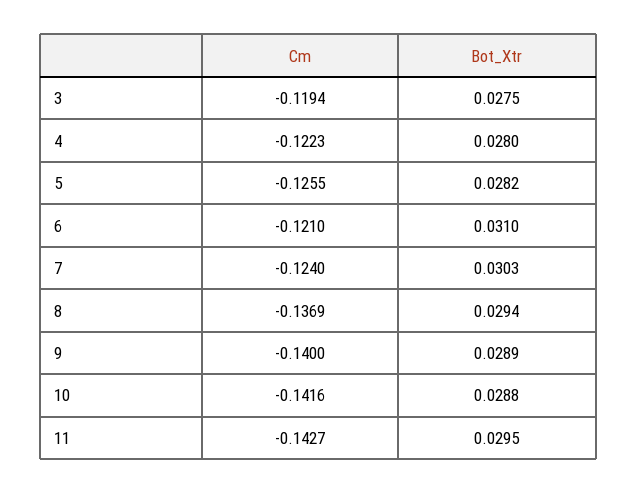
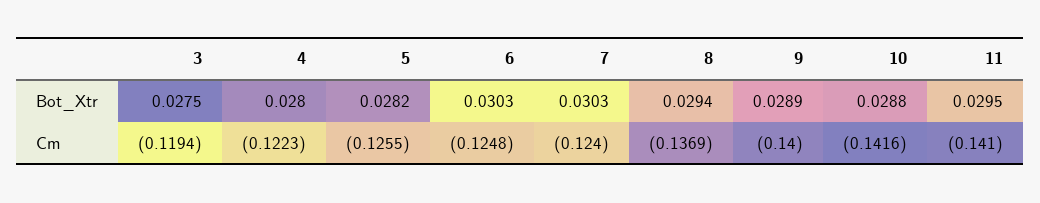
Cm, 6: -0.121 -> -0.1248
Bot_Xtr, 6: 0.031 -> 0.0303
Cm, 11: -0.1427 -> -0.141

